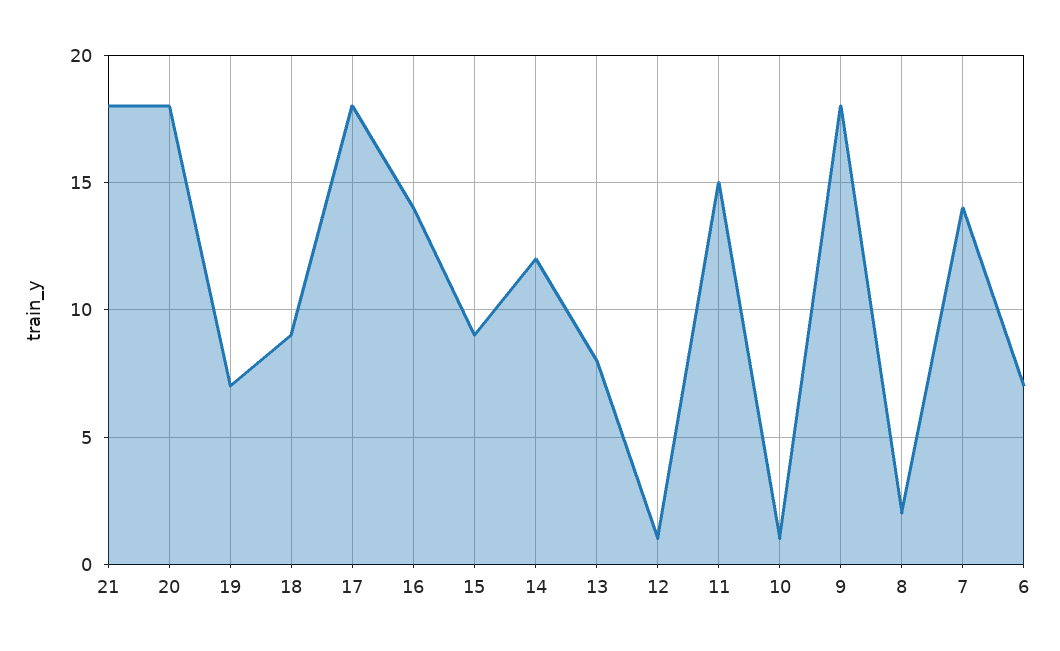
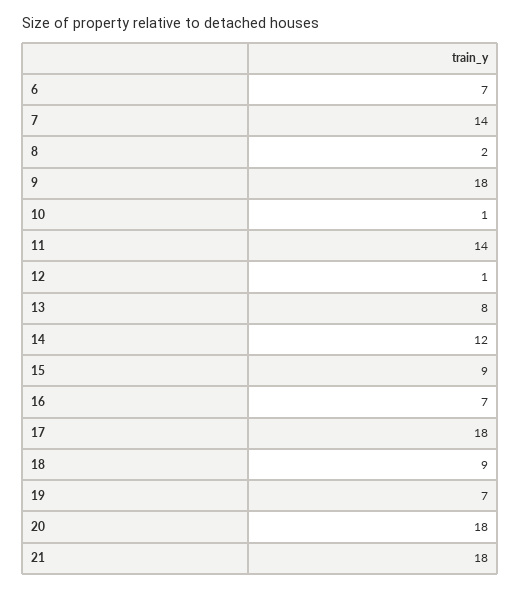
16: 14 -> 7
11: 15 -> 14

